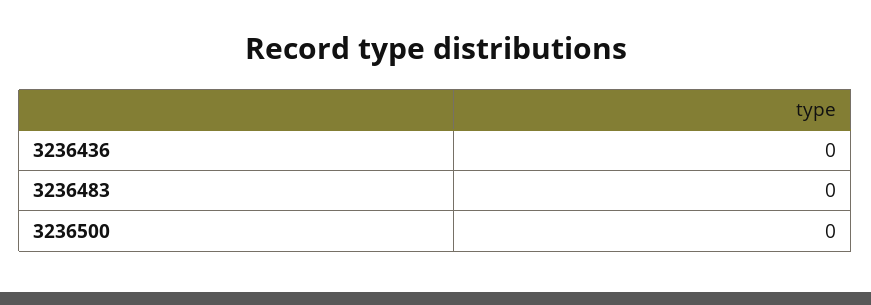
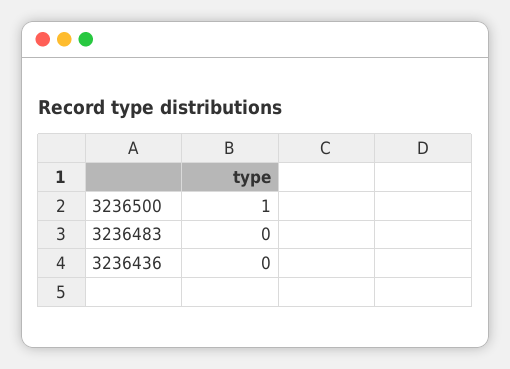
3236500: 0 -> 1

